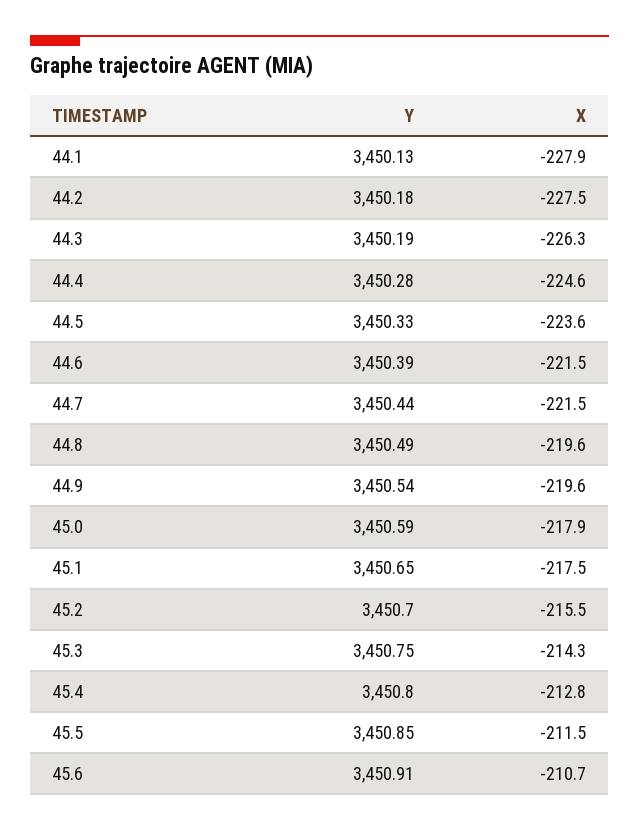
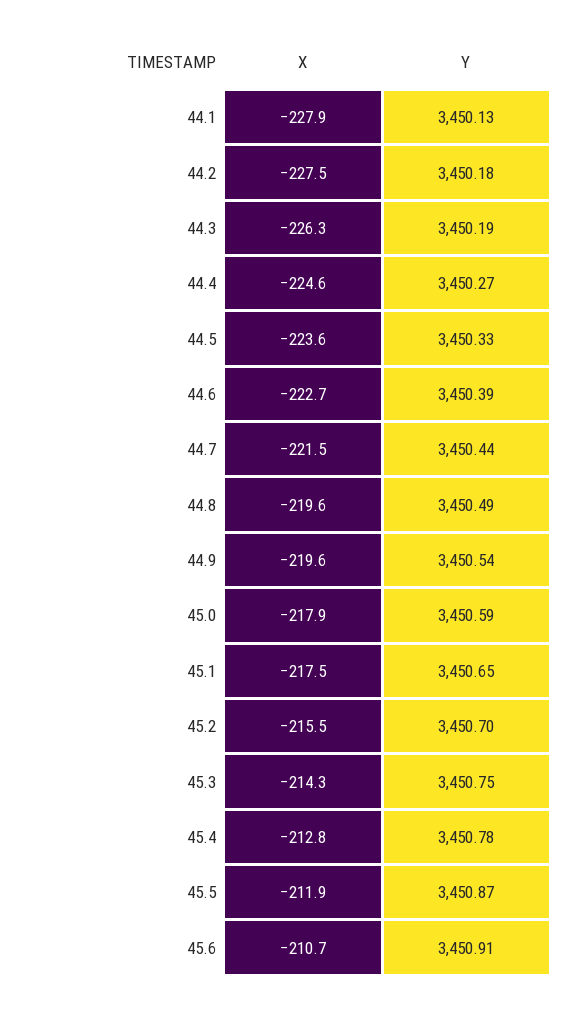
Y, 44.4: 3450.28 -> 3450.27
X, 44.6: -221.5 -> -222.7
Y, 45.4: 3450.8 -> 3450.78
Y, 45.5: 3450.85 -> 3450.87
X, 45.5: -211.5 -> -211.9

